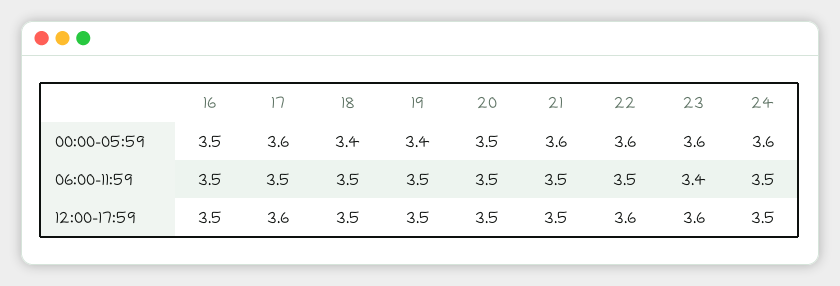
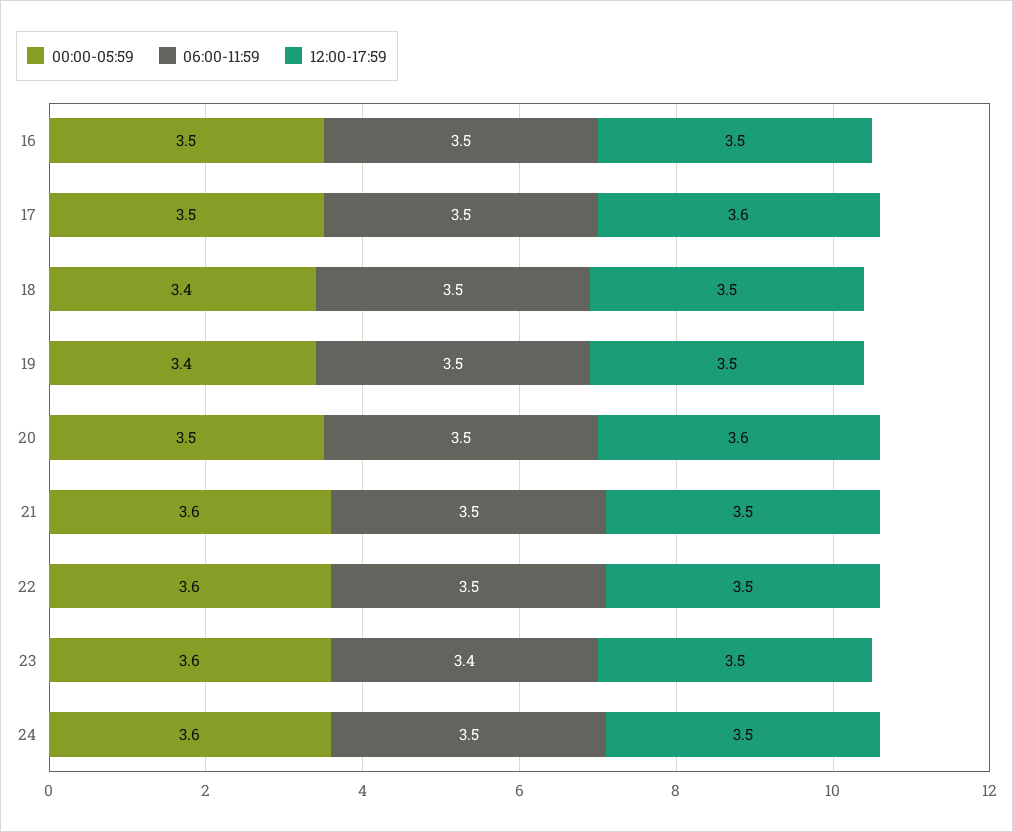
00:00-05:59, 17: 3.6 -> 3.5
12:00-17:59, 20: 3.5 -> 3.6
12:00-17:59, 22: 3.6 -> 3.5
12:00-17:59, 23: 3.6 -> 3.5

